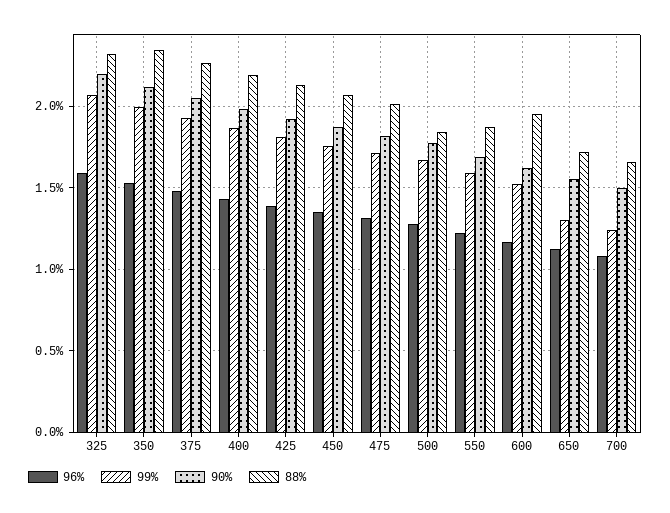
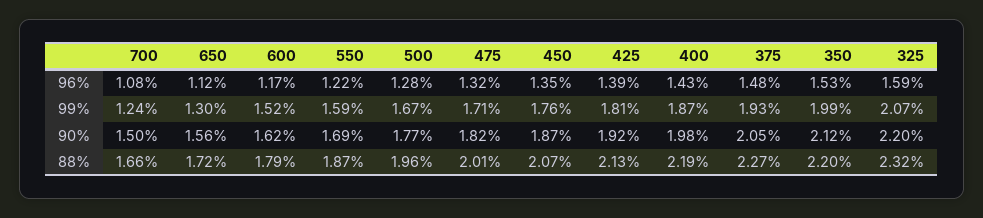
88%, 350: 2.35 -> 2.2
88%, 500: 1.85 -> 1.96
88%, 600: 1.95 -> 1.79

